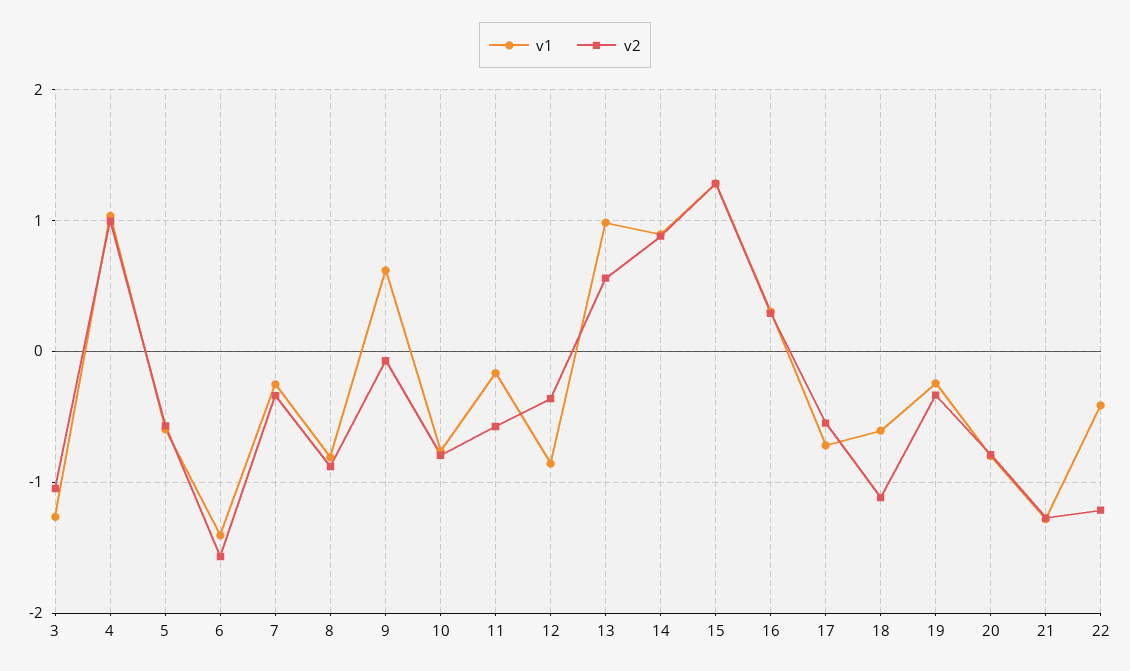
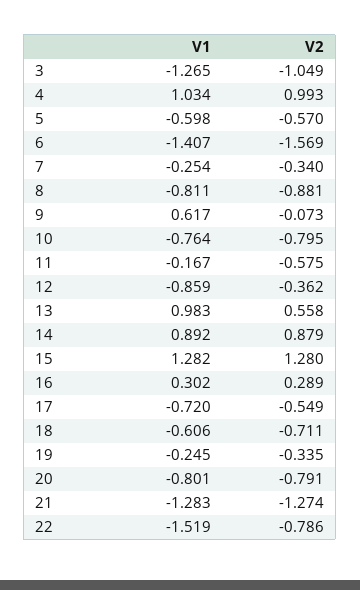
v2, 18: -1.1 -> -0.711
v1, 22: -0.4 -> -1.519
v2, 22: -1.2 -> -0.786

